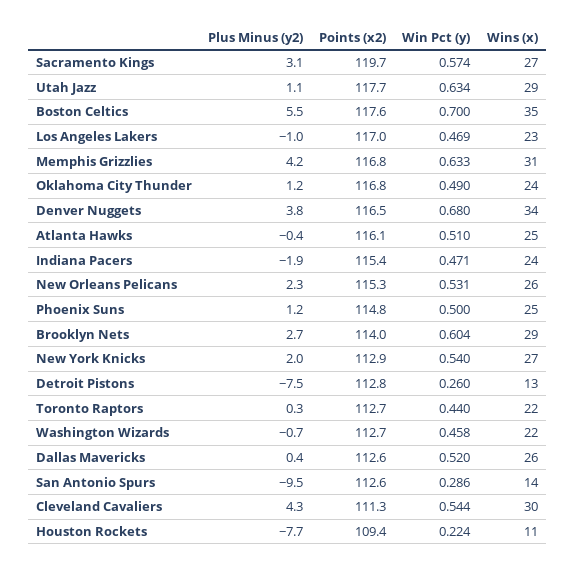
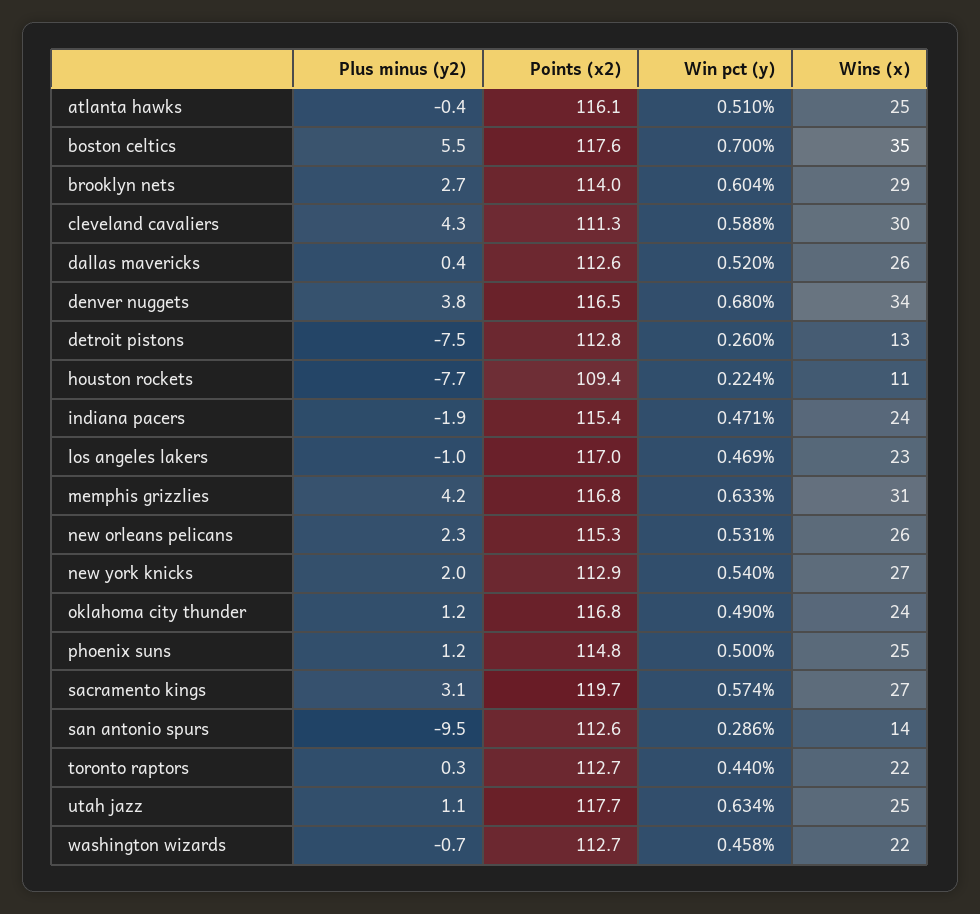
Wins (x), Utah Jazz: 29 -> 25
Win Pct (y), Cleveland Cavaliers: 0.544 -> 0.588

